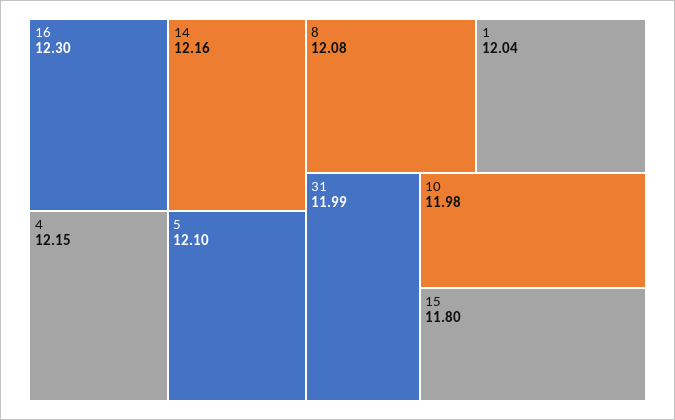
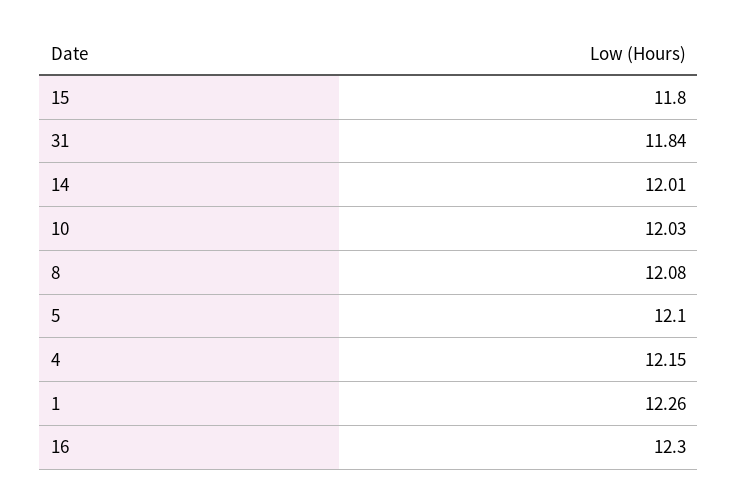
14: 12.16 -> 12.01
1: 12.04 -> 12.26
31: 11.99 -> 11.84
10: 11.98 -> 12.03

